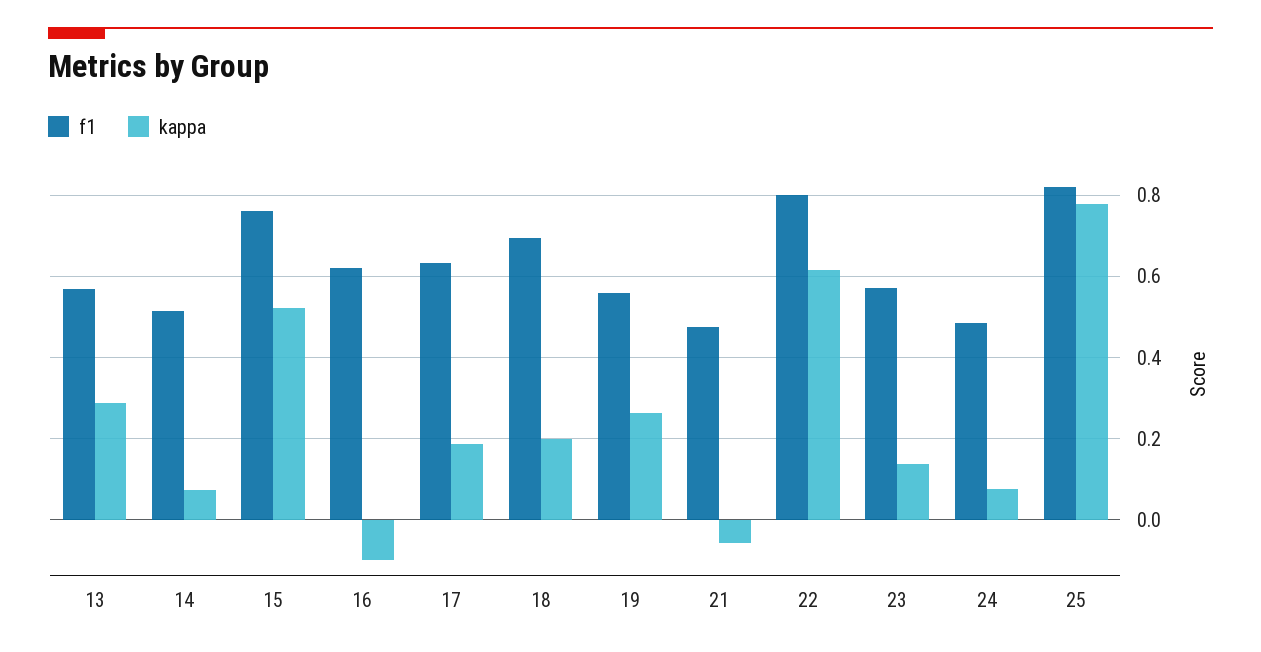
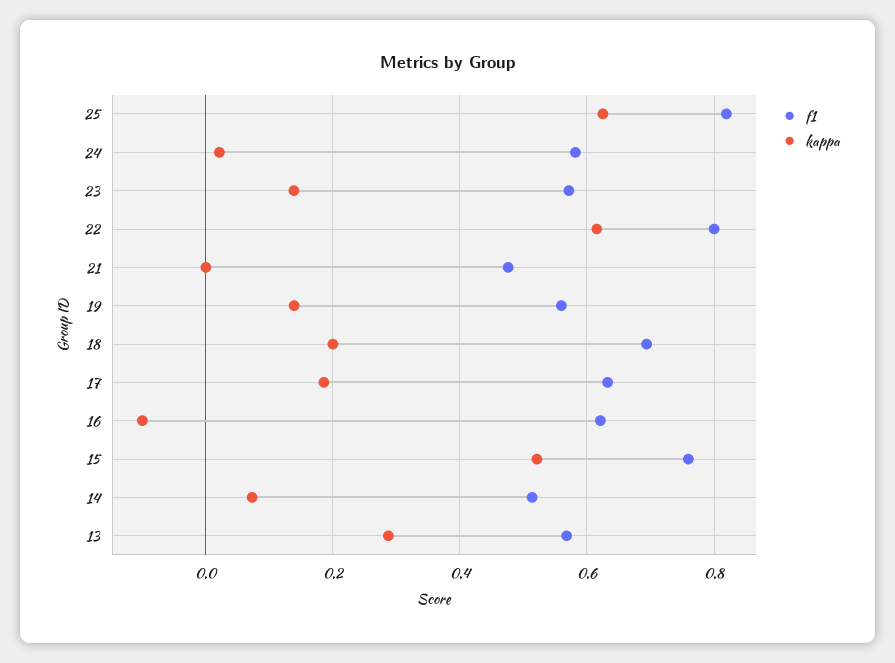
kappa, 19: 0.26 -> 0.14
kappa, 21: -0.06 -> 0
f1, 24: 0.48 -> 0.58
kappa, 24: 0.08 -> 0.02
kappa, 25: 0.78 -> 0.62

